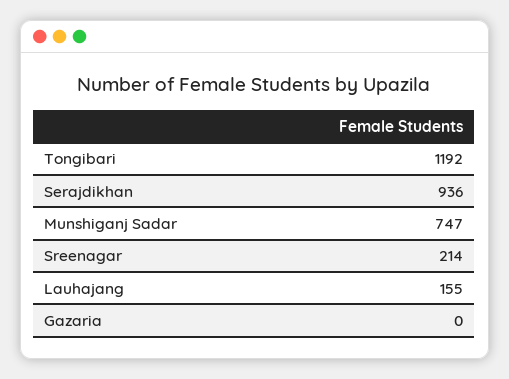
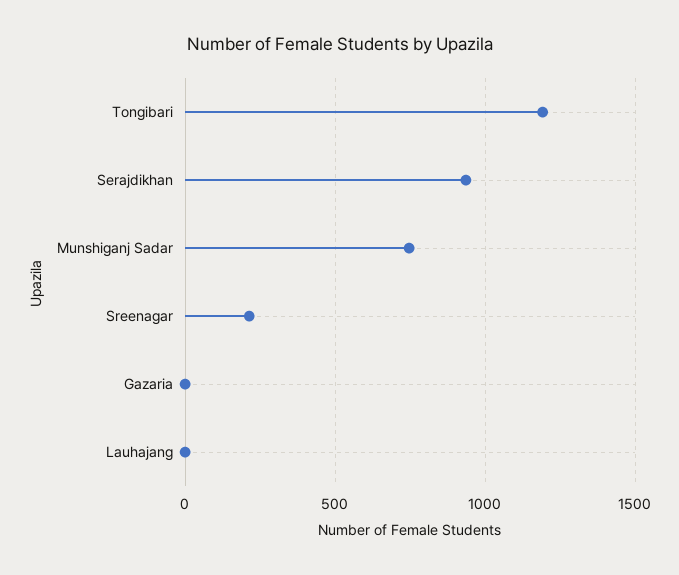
Lauhajang: 155 -> 0

